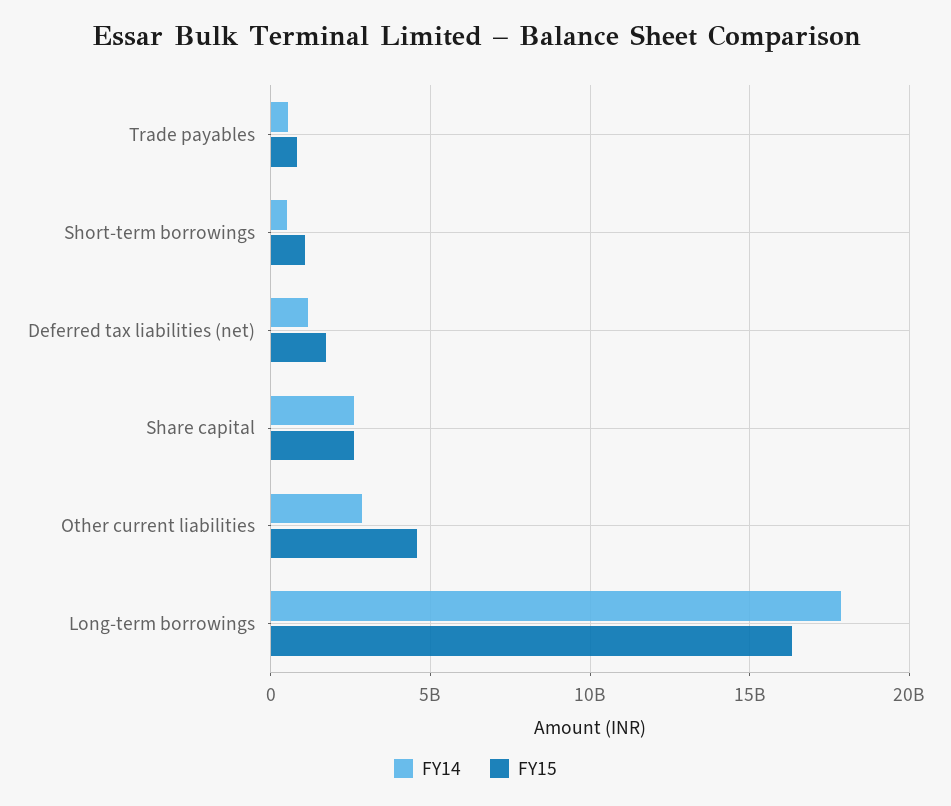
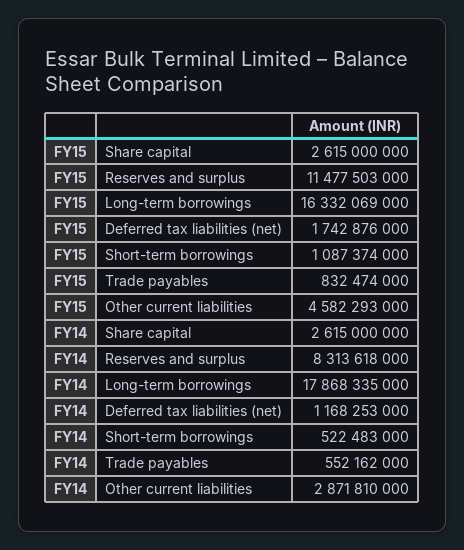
FY15, Reserves and surplus: none -> 11477503000
FY14, Reserves and surplus: none -> 8313618000

